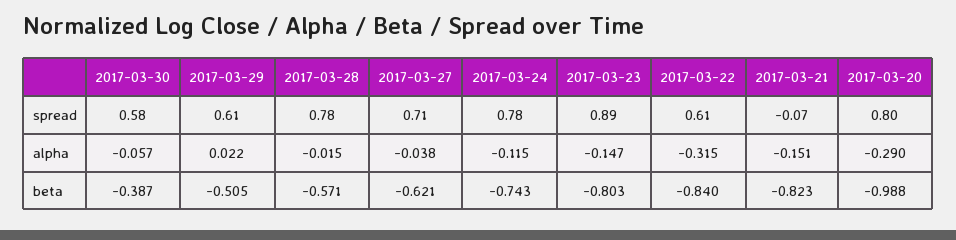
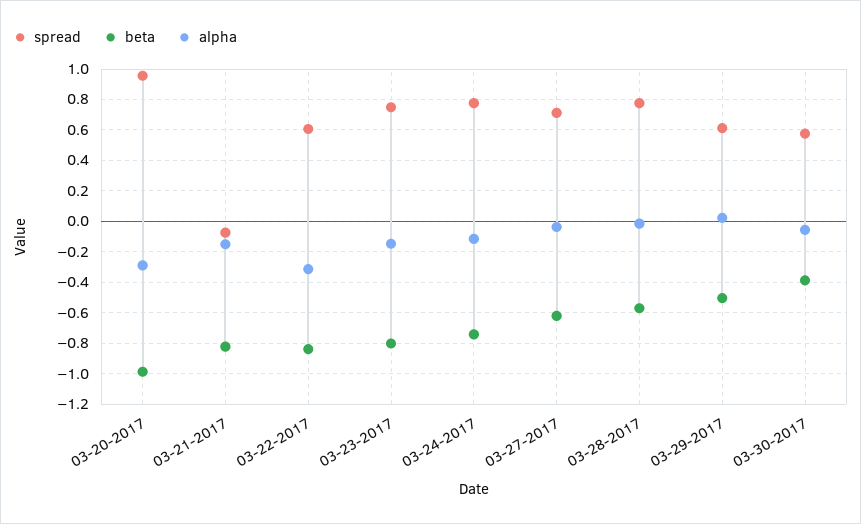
spread, 2017-03-23: 0.89 -> 0.75
spread, 2017-03-20: 0.8 -> 0.95

